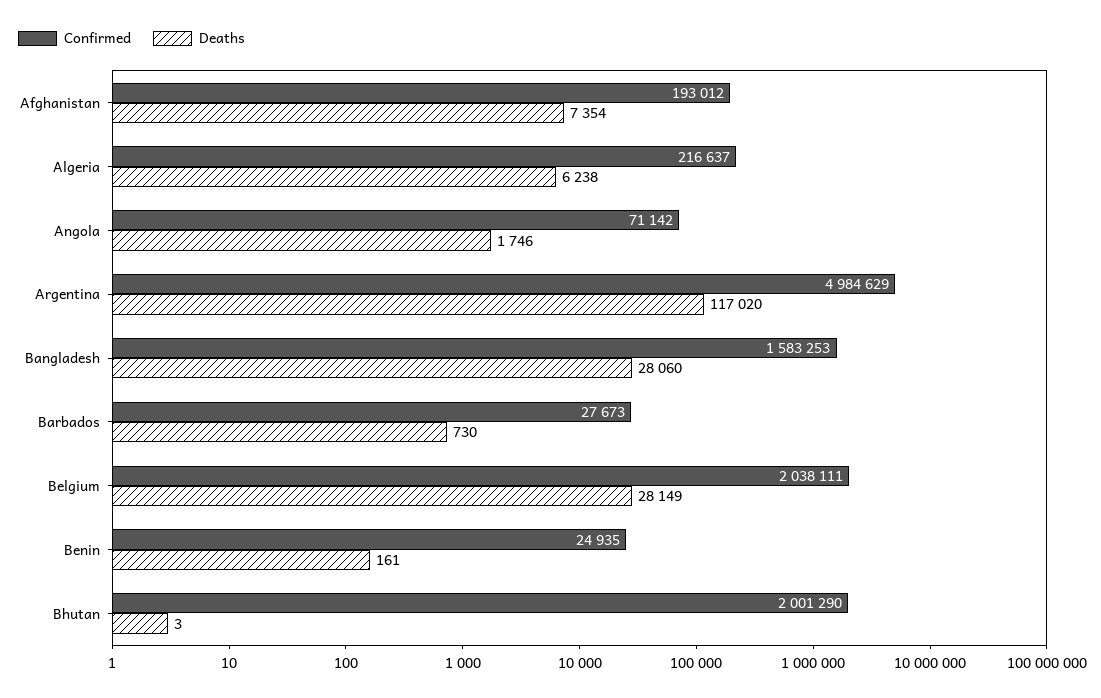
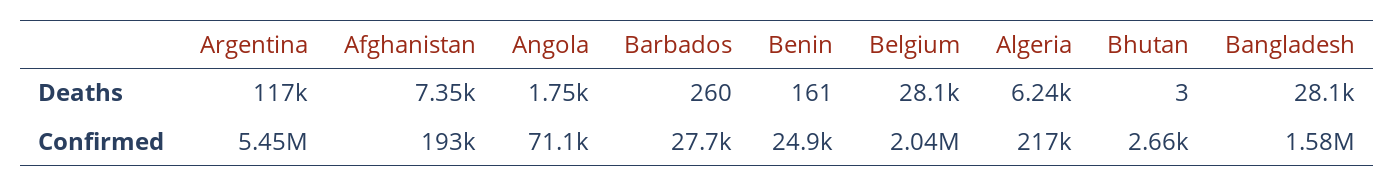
Confirmed, Argentina: 4984629 -> 5450000
Deaths, Barbados: 730 -> 260
Confirmed, Bhutan: 2001290 -> 2660

